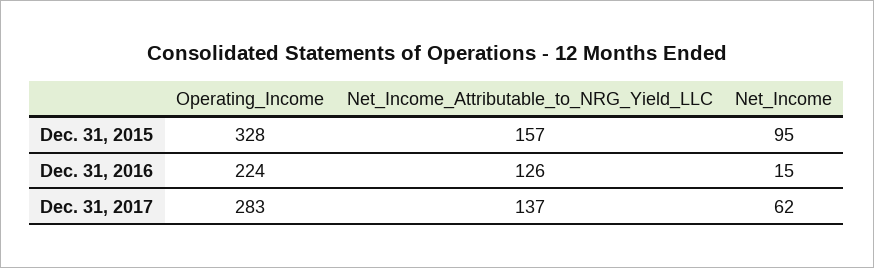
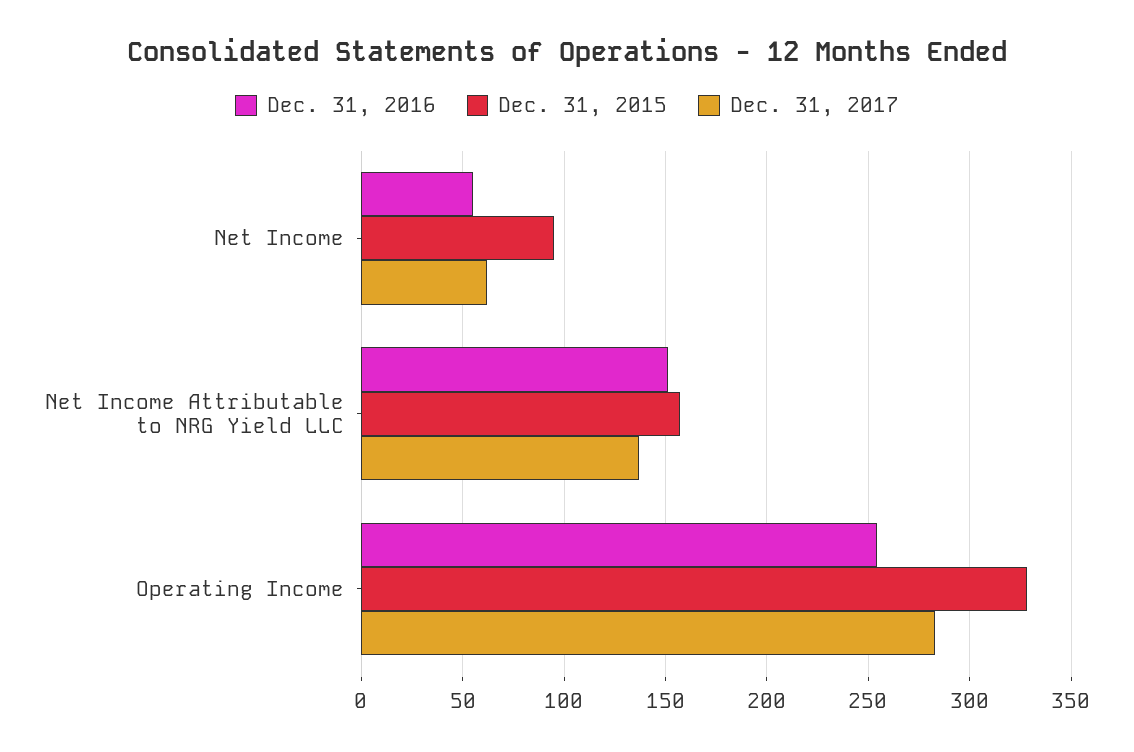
Dec. 31, 2016, Operating_Income: 224 -> 255
Dec. 31, 2016, Net_Income_Attributable_to_NRG_Yield_LLC: 126 -> 150
Dec. 31, 2016, Net_Income: 15 -> 55

